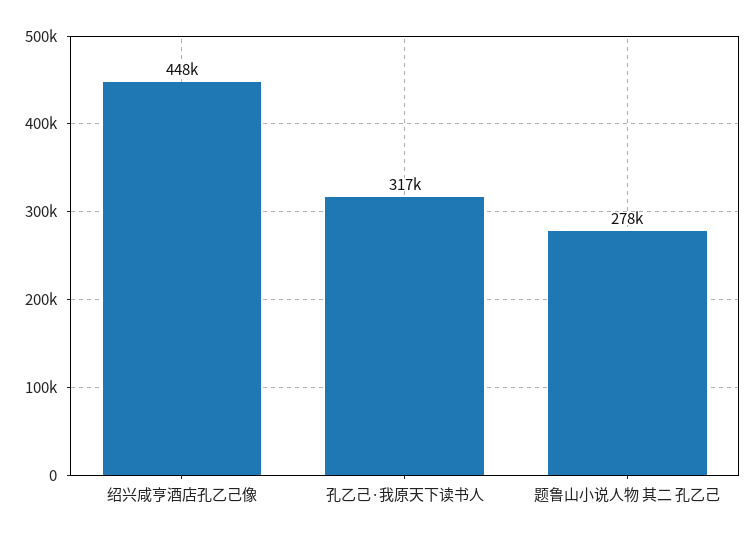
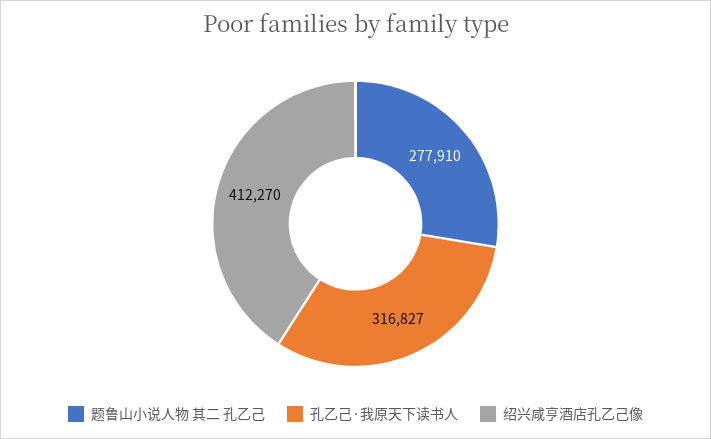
绍兴咸亨酒店孔乙己像: 448000 -> 412270

